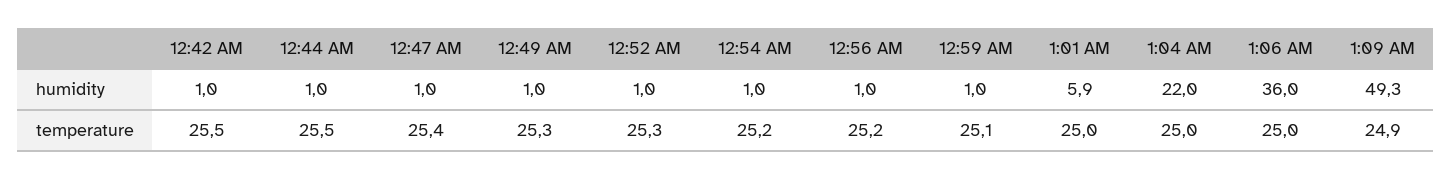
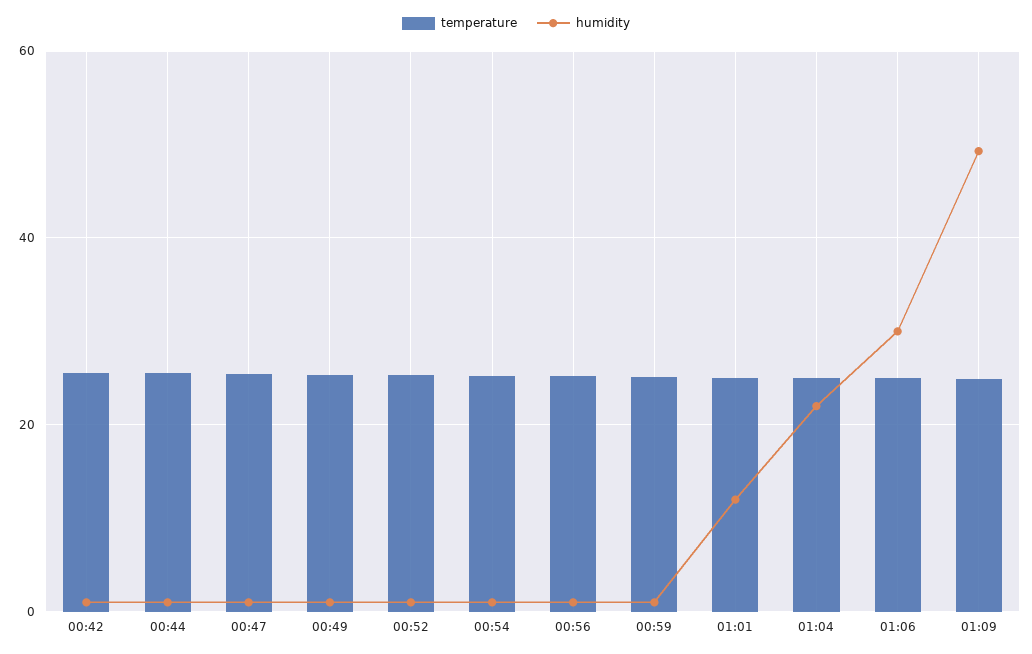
humidity, 1:01 AM: 5.9 -> 12
humidity, 1:06 AM: 36 -> 30

